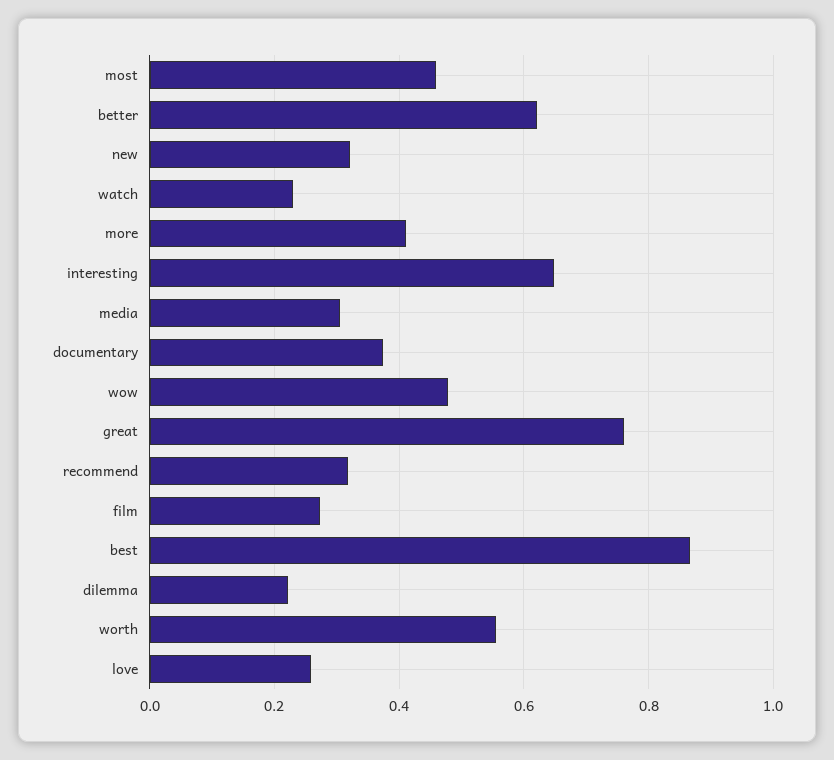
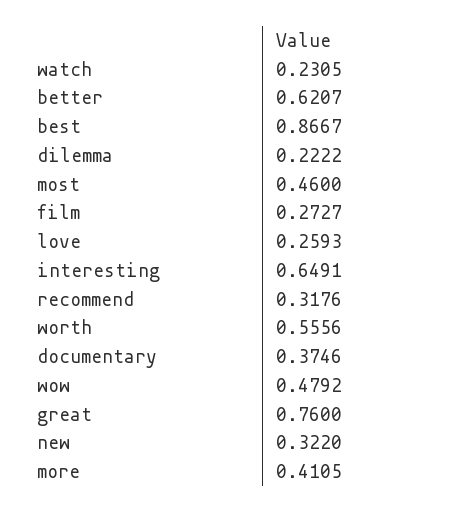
media: 0.3 -> none

